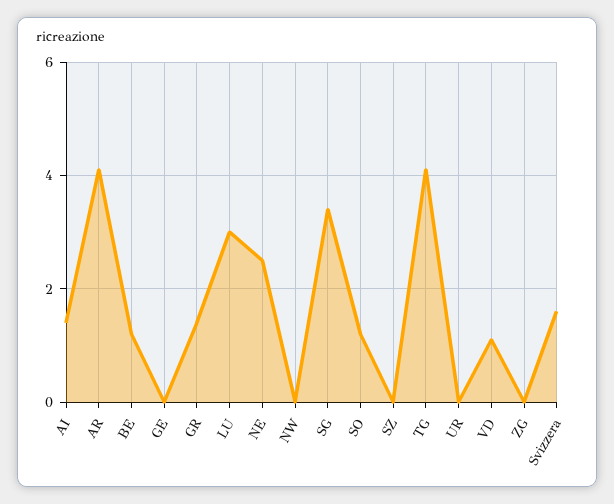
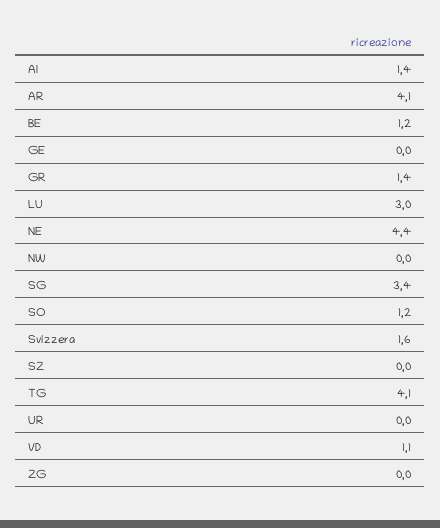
NE: 2.5 -> 4.4

